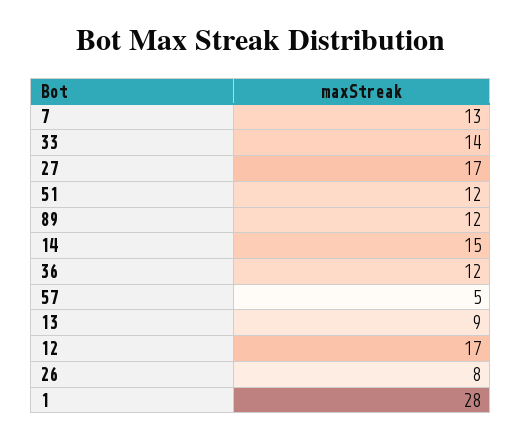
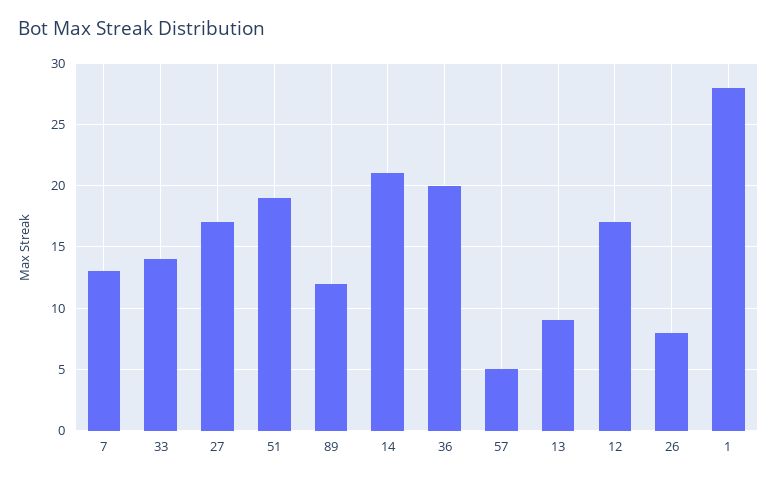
51: 12 -> 19
14: 15 -> 21
36: 12 -> 20

